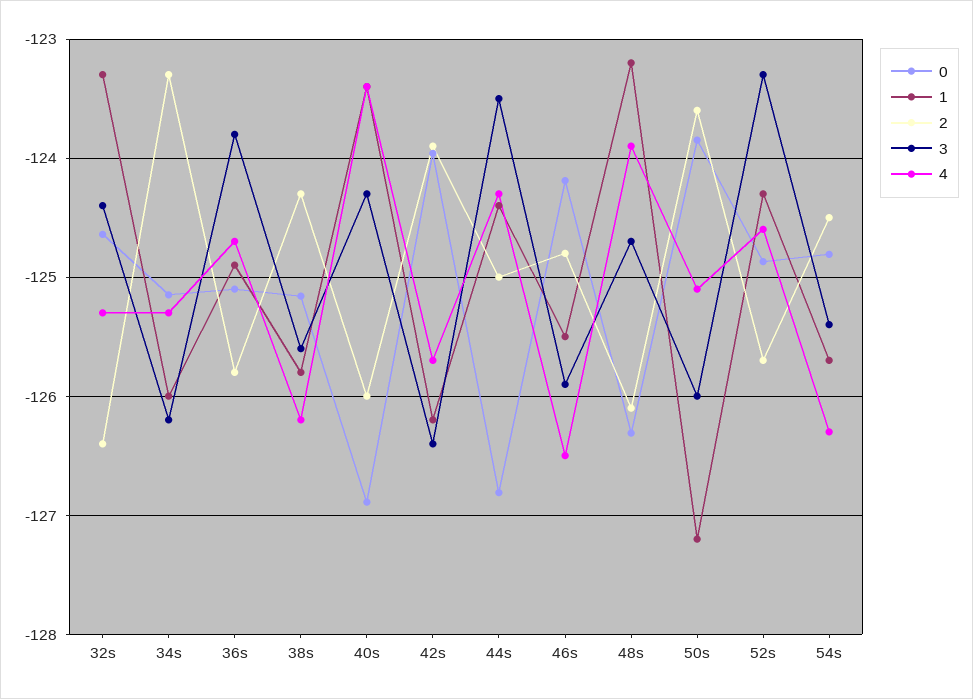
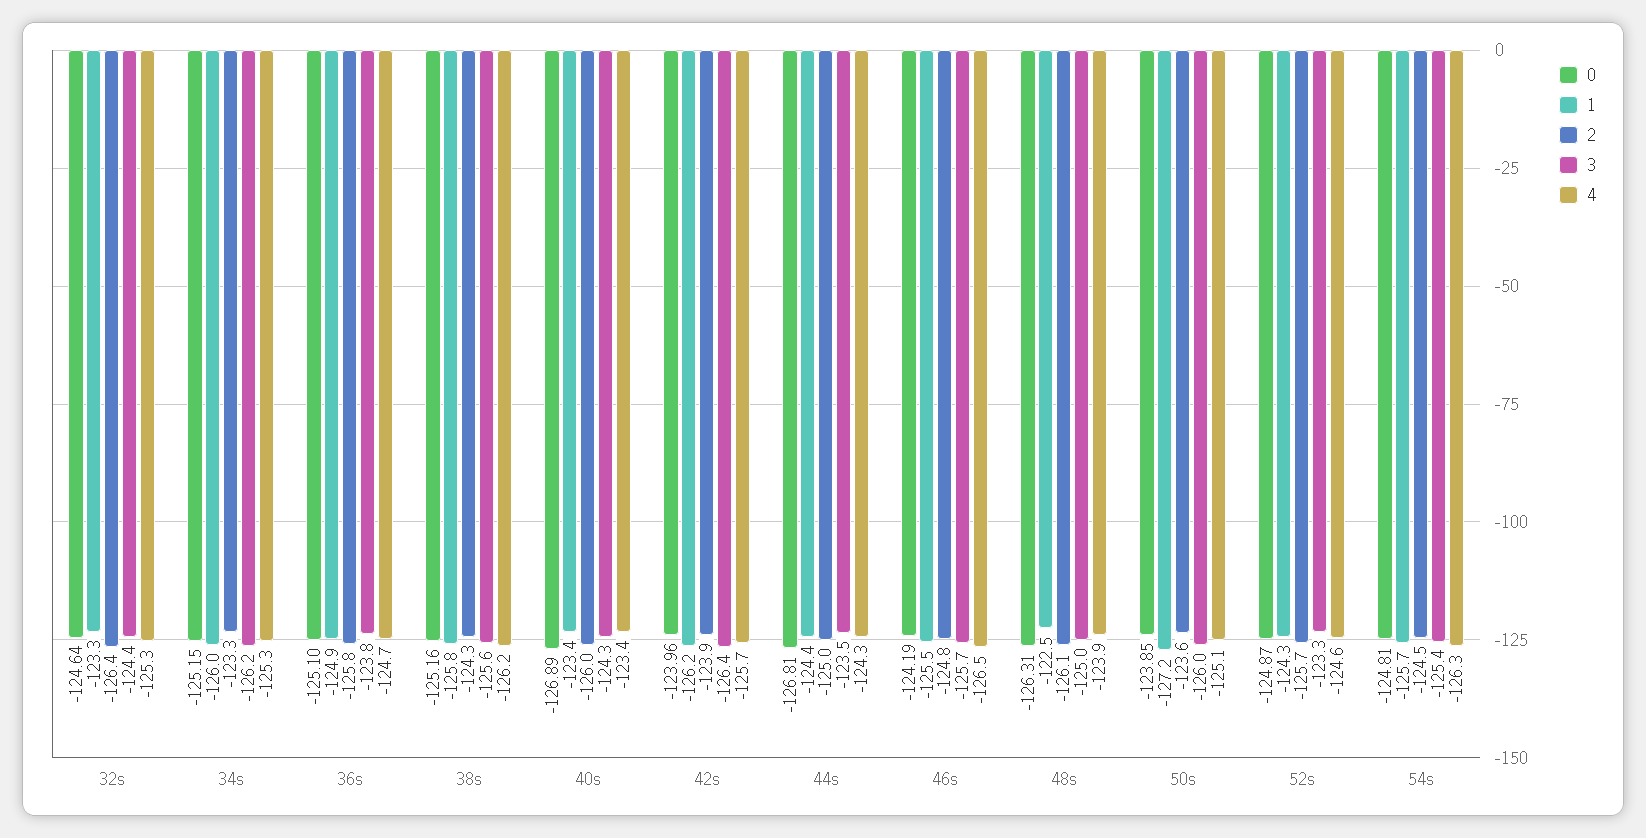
3, 46s: -125.9 -> -125.7
1, 48s: -123.2 -> -122.5
3, 48s: -124.7 -> -125

